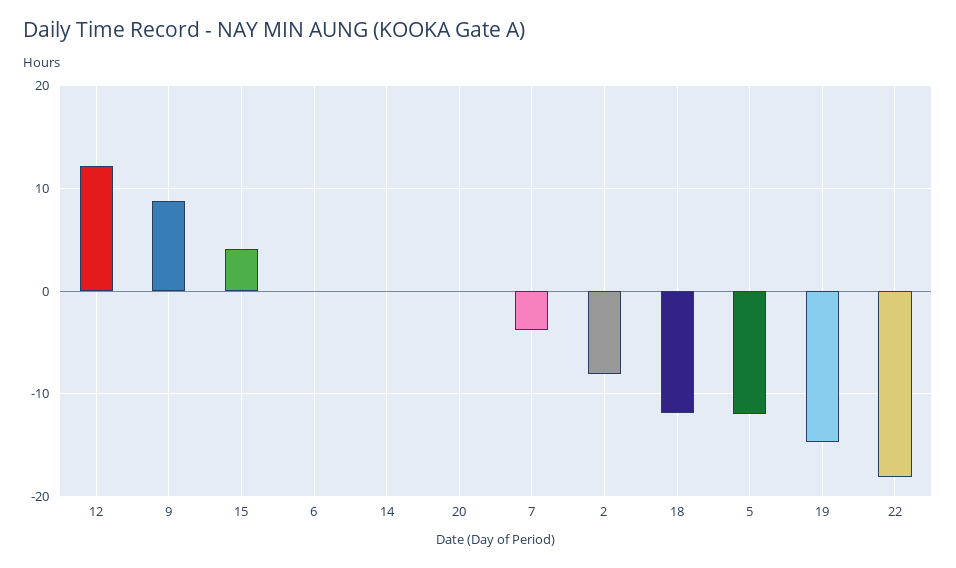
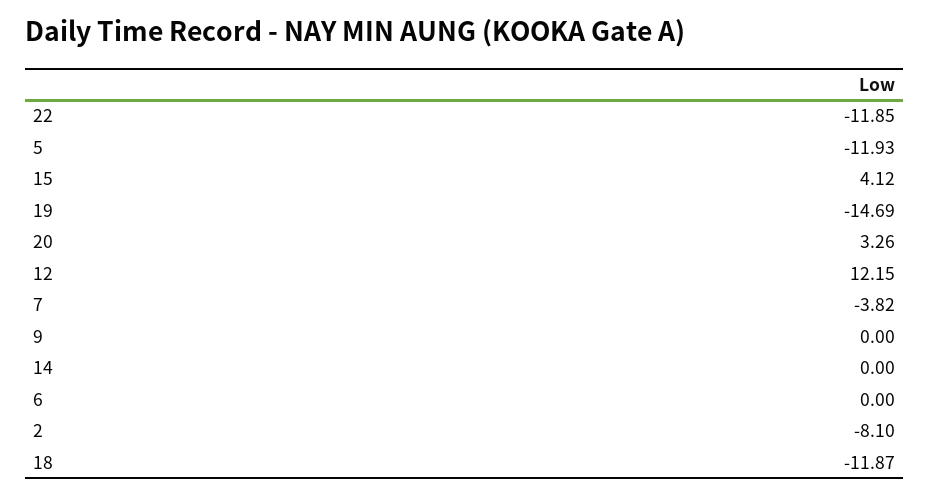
9: 9 -> 0
20: 0 -> 3.26
22: -18 -> -11.85

